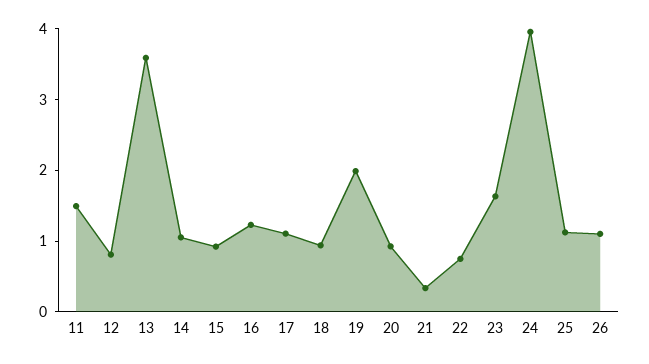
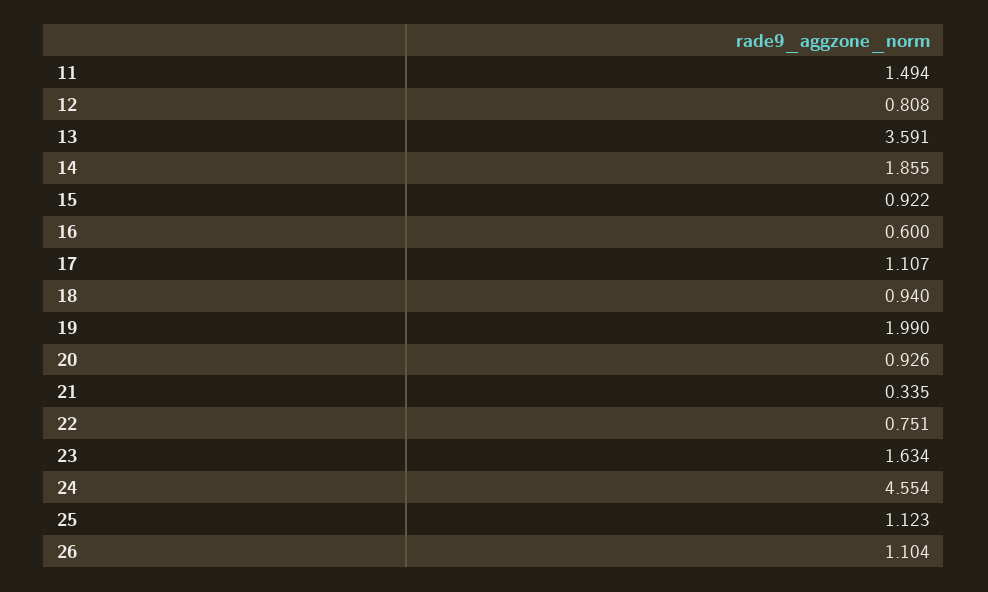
14: 1 -> 1.855
16: 1.2 -> 0.6
24: 4 -> 4.554

